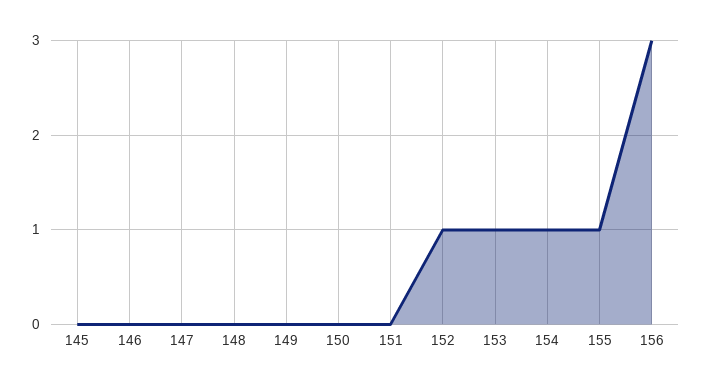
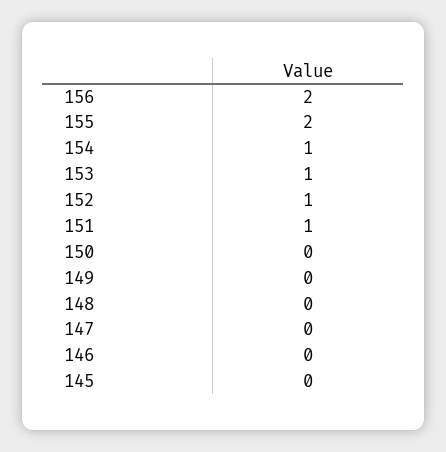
151: 0 -> 1
155: 1 -> 2
156: 3 -> 2

